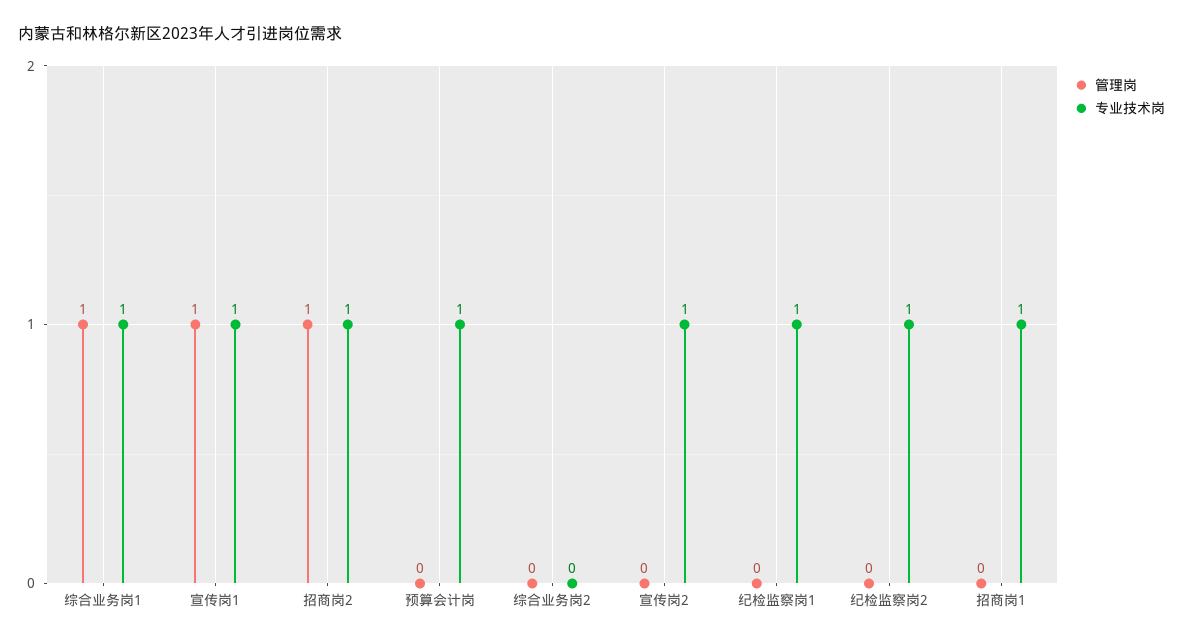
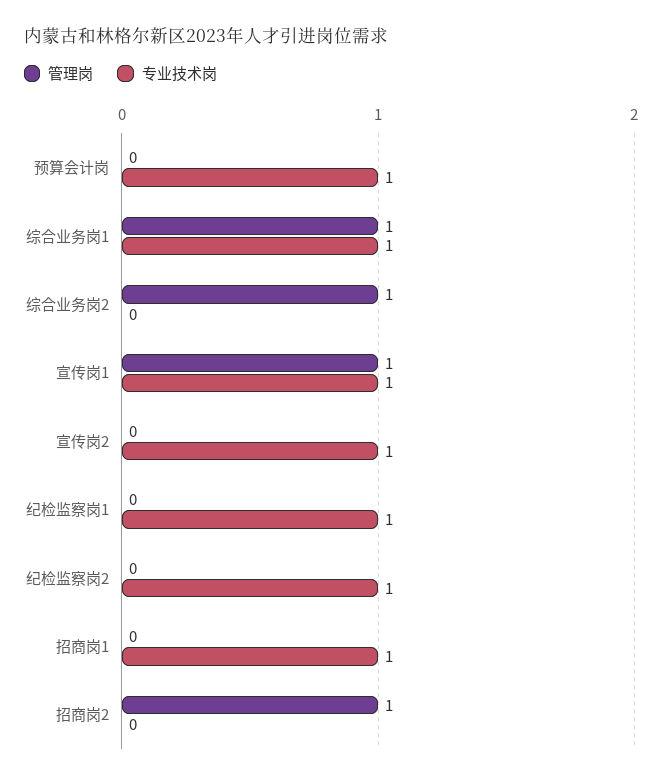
专业技术岗, 招商岗2: 1 -> 0
管理岗, 综合业务岗2: 0 -> 1

